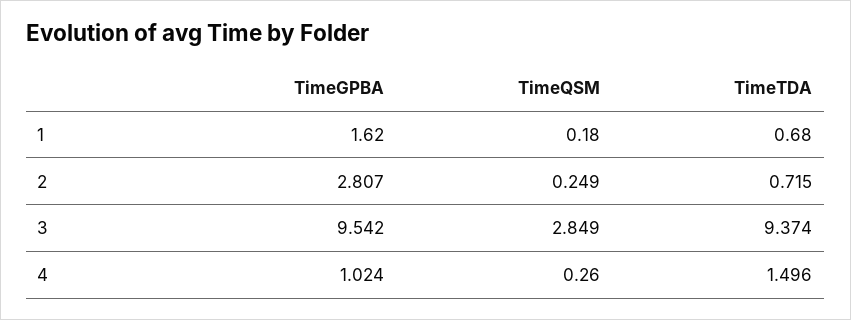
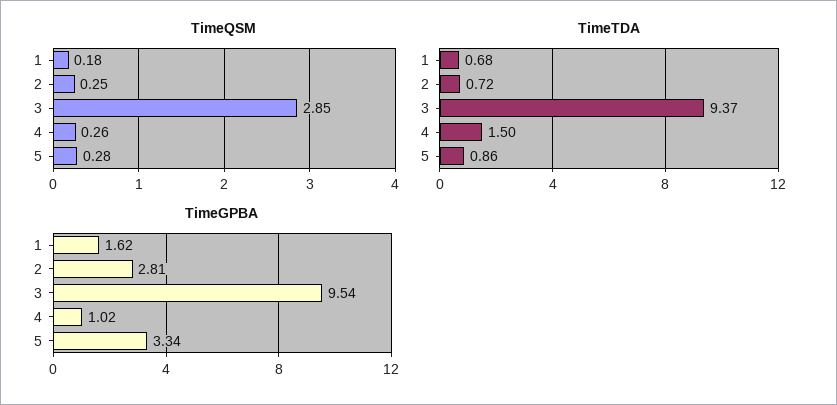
TimeQSM, 5: none -> 0.28
TimeTDA, 5: none -> 0.86
TimeGPBA, 5: none -> 3.34

